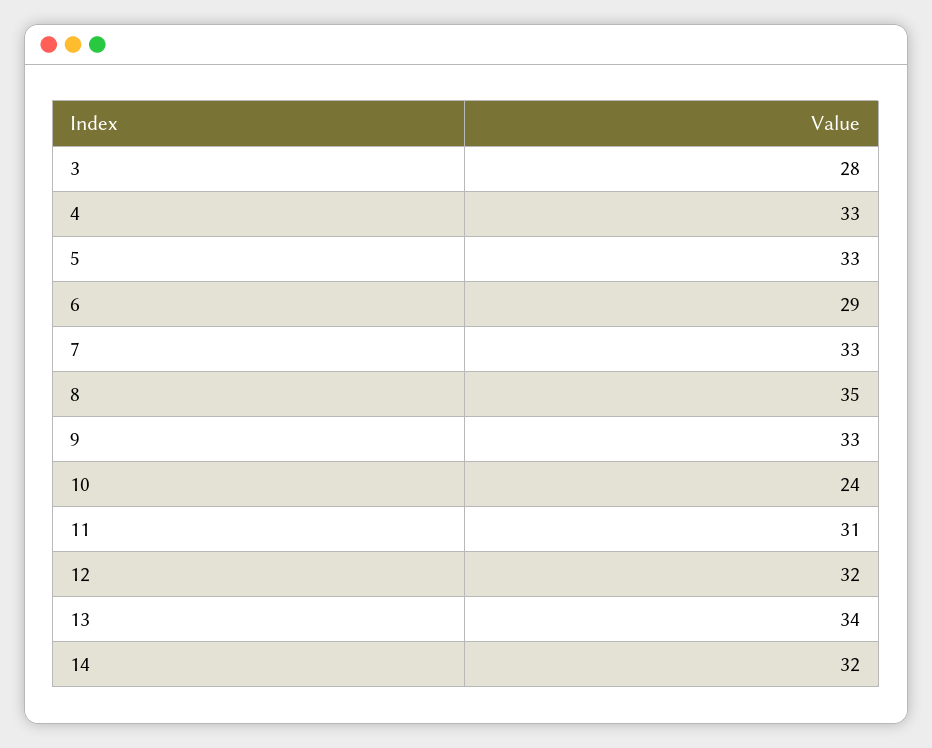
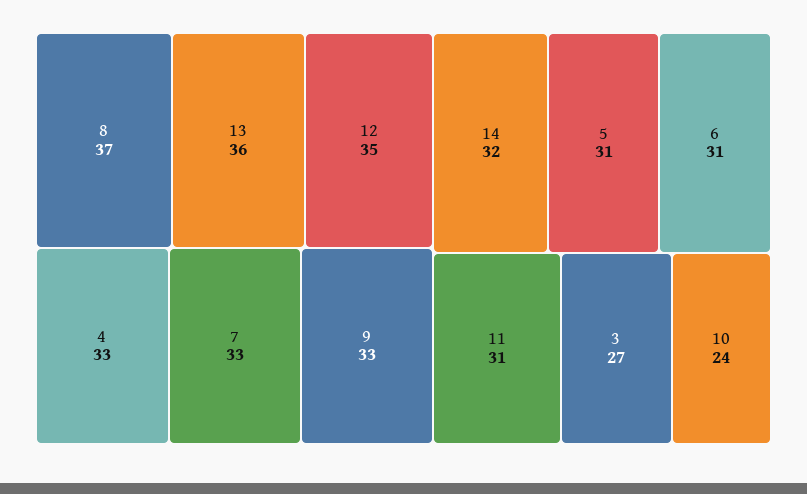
3: 28 -> 27
5: 33 -> 31
6: 29 -> 31
8: 35 -> 37
12: 32 -> 35
13: 34 -> 36

